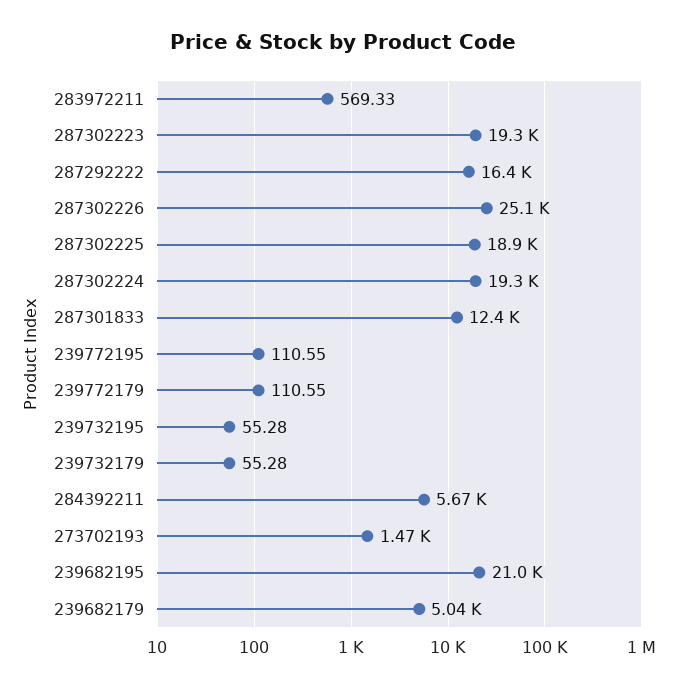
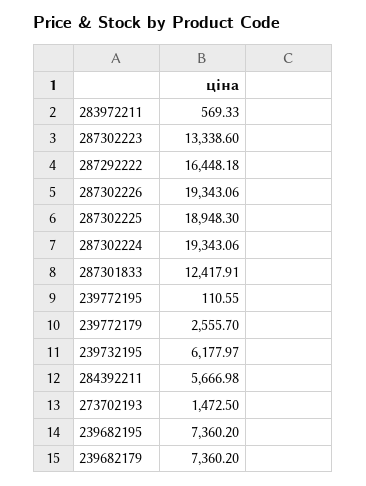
287302223: 19300 -> 13338.6
287302226: 25100 -> 19343.06
239772179: 110.55 -> 2555.7
239732195: 55.28 -> 6177.97
239732179: 55.28 -> none
239682195: 21000 -> 7360.2
239682179: 5040 -> 7360.2

